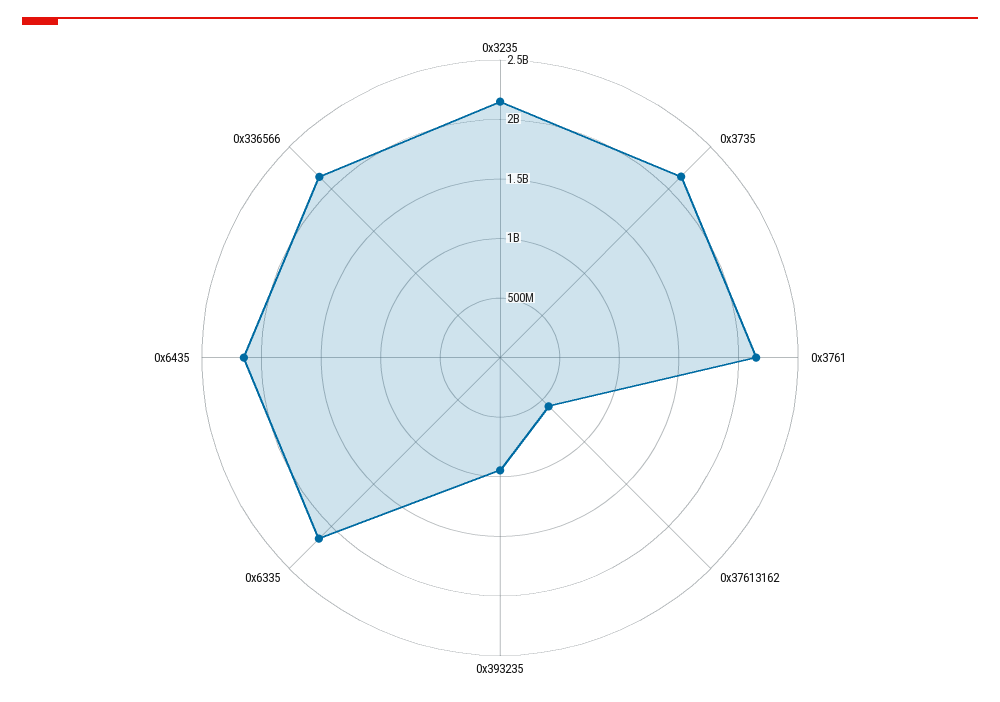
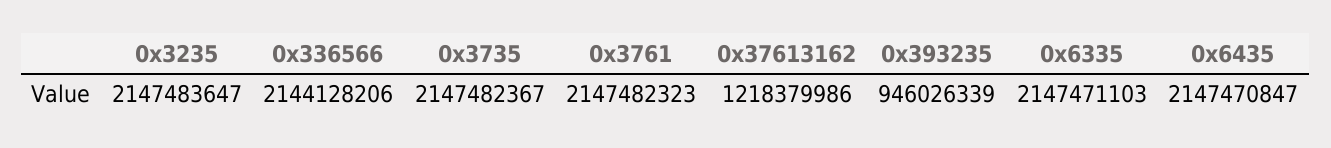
0x37613162: 600000000 -> 1218379986

